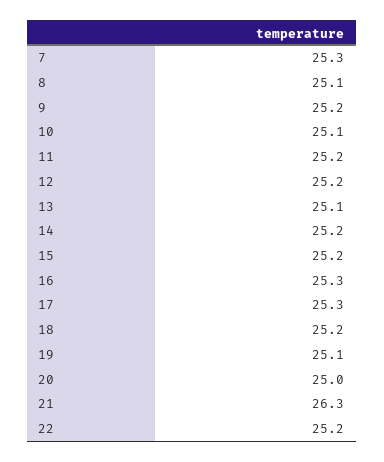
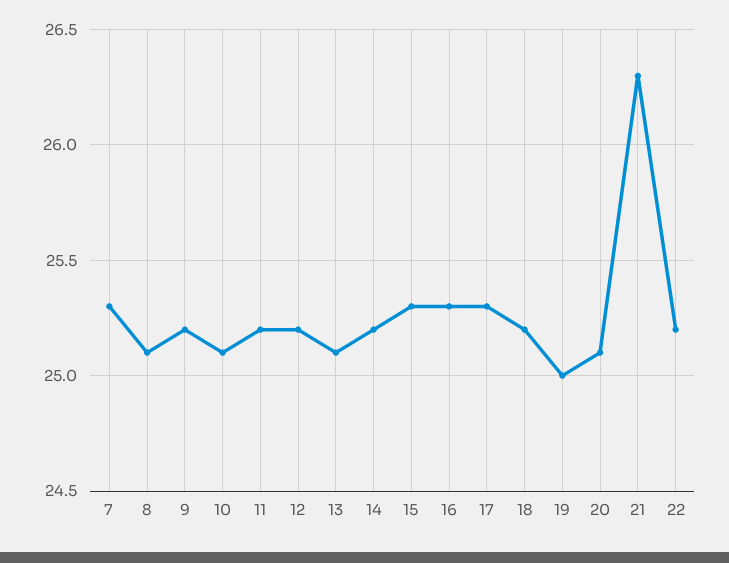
15: 25.2 -> 25.3
19: 25.1 -> 25
20: 25 -> 25.1

